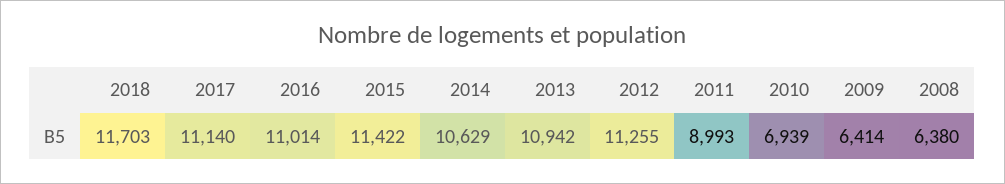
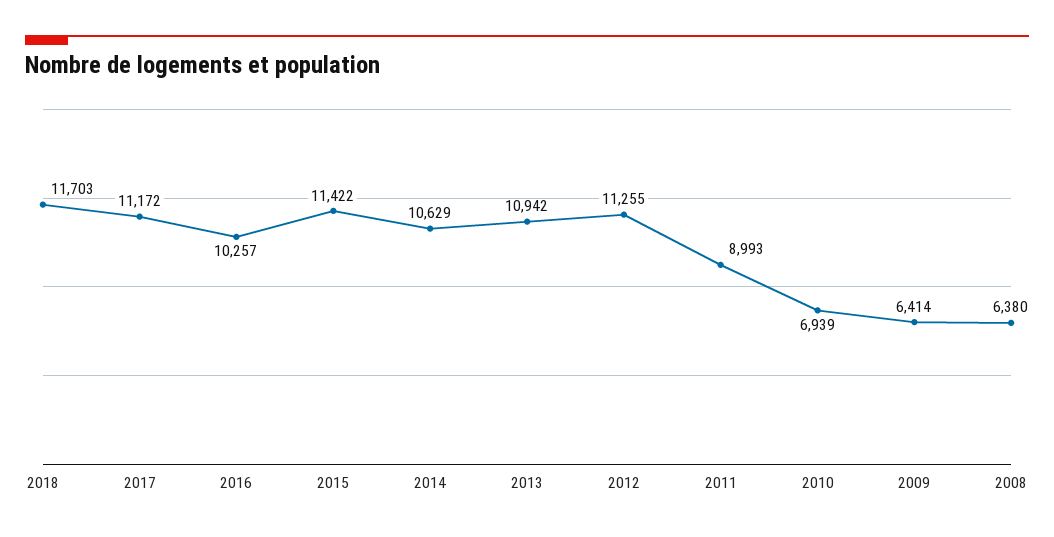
2017: 11140 -> 11172
2016: 11014 -> 10257

